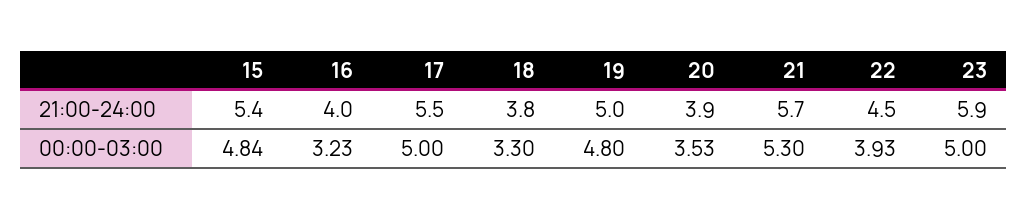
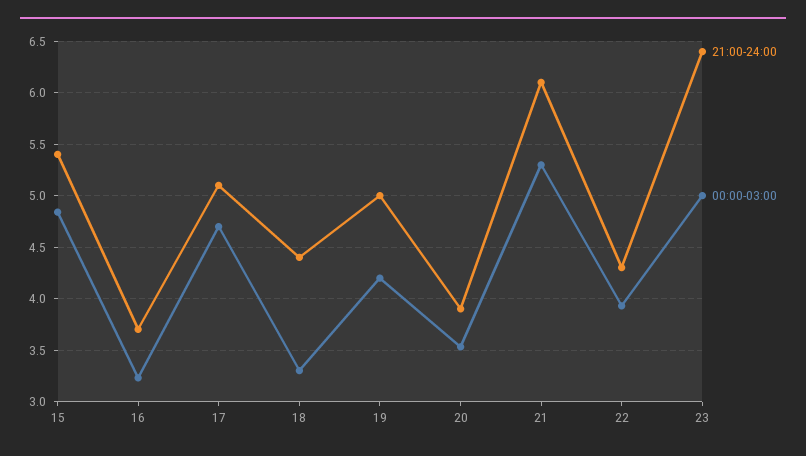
21:00-24:00, 16: 4 -> 3.7
21:00-24:00, 17: 5.5 -> 5.1
21:00-24:00, 18: 3.8 -> 4.4
21:00-24:00, 21: 5.7 -> 6.1
21:00-24:00, 22: 4.5 -> 4.3
21:00-24:00, 23: 5.9 -> 6.4
00:00-03:00, 17: 5 -> 4.7
00:00-03:00, 19: 4.8 -> 4.2

